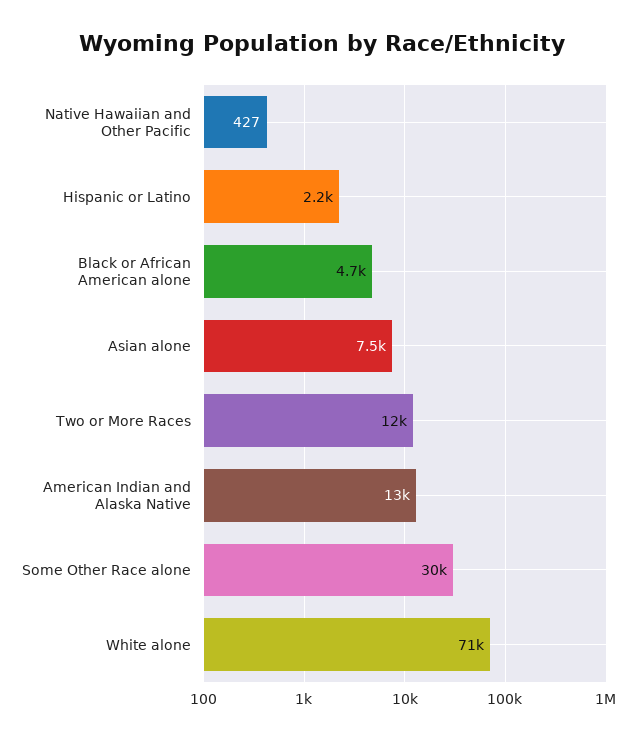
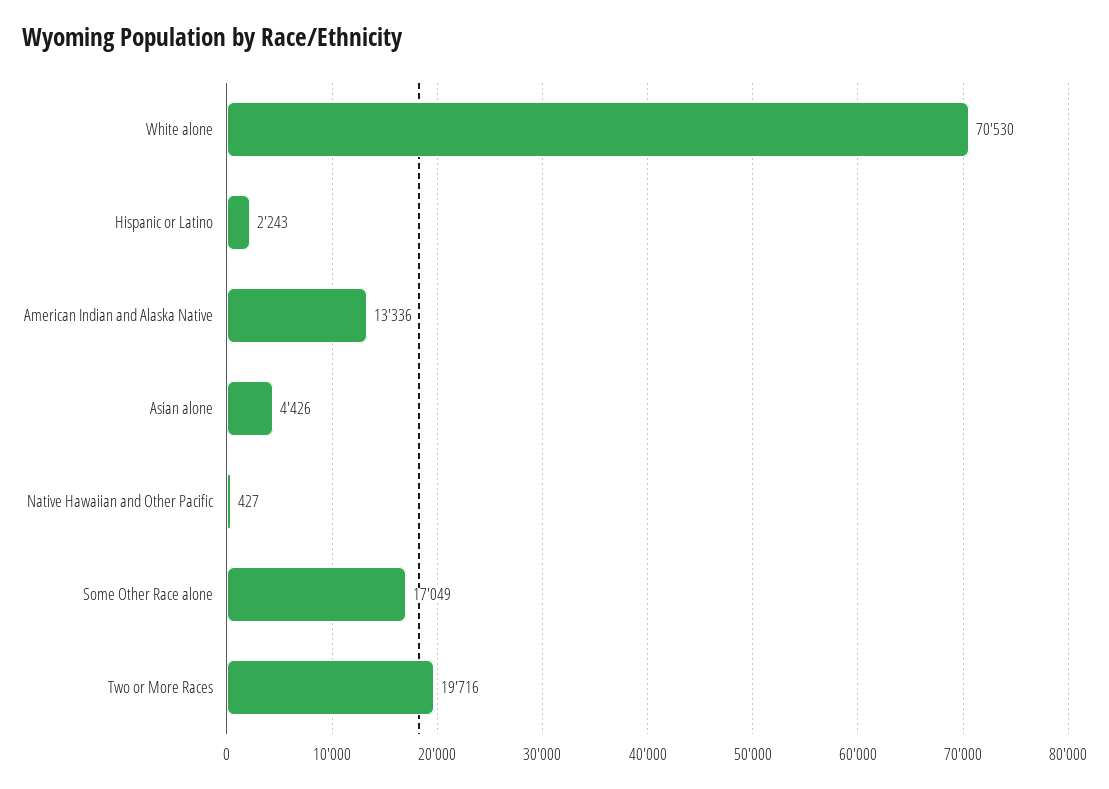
Black or African American alone: 4700 -> none
Asian alone: 7500 -> 4426
Two or More Races: 12000 -> 19716
Some Other Race alone: 30000 -> 17049

